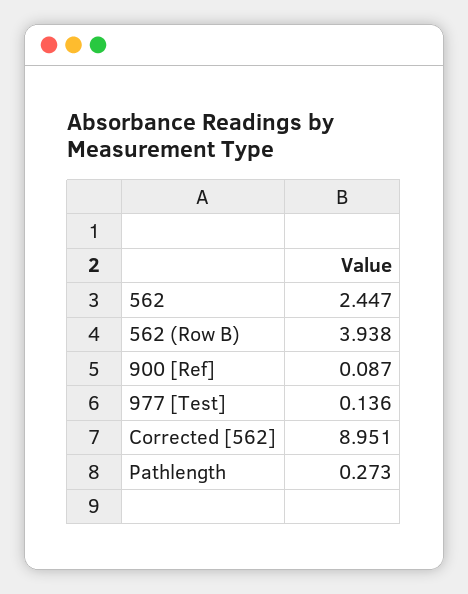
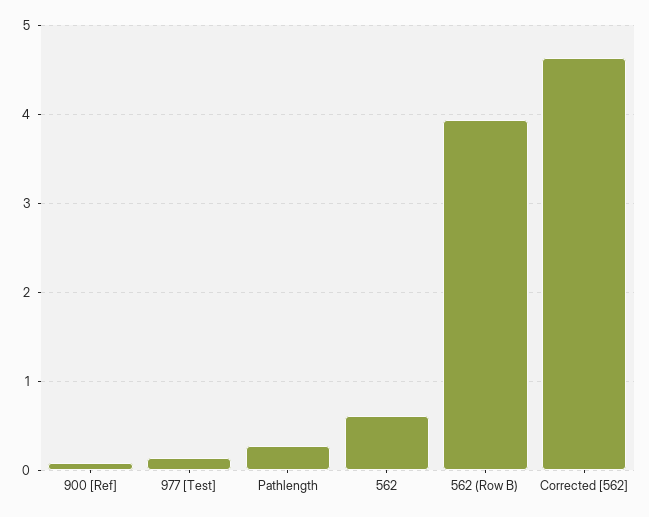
562: 2.447 -> 0.6
Corrected [562]: 8.951 -> 4.6

